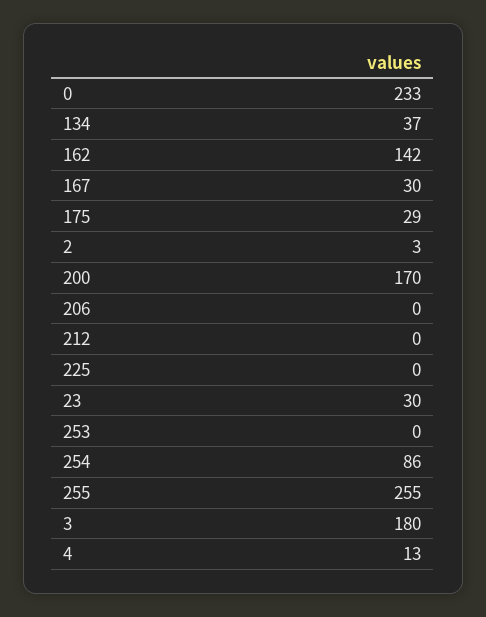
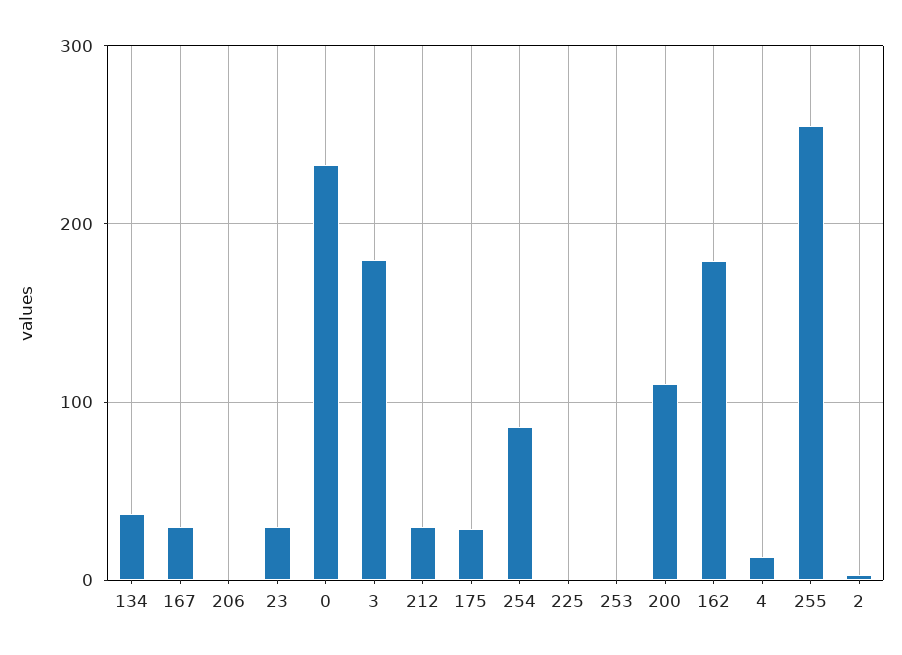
162: 142 -> 180
200: 170 -> 110
212: 0 -> 30

